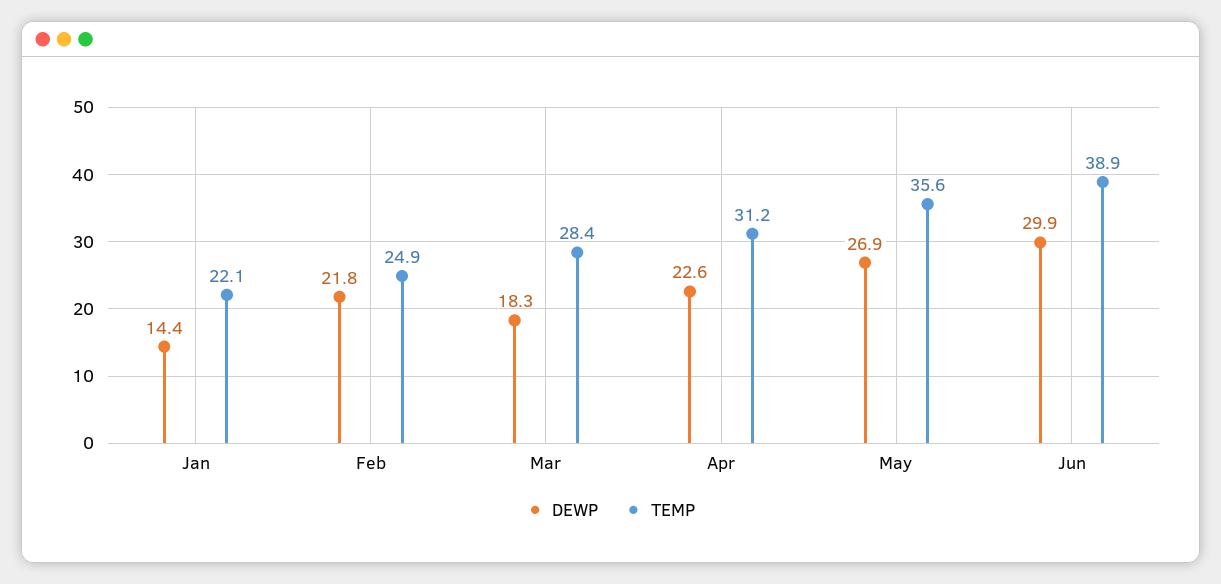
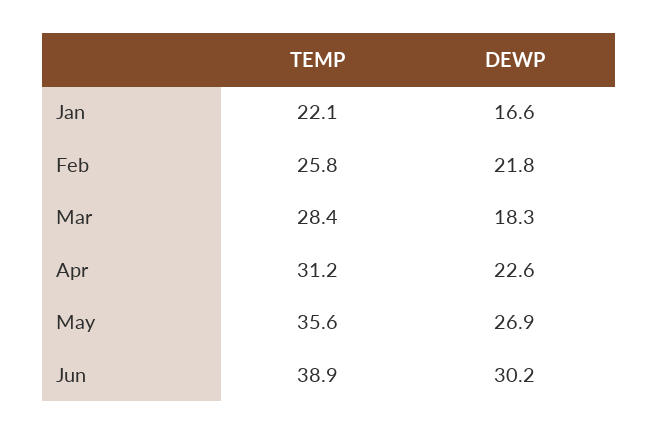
DEWP, Jan: 14.4 -> 16.6
TEMP, Feb: 24.9 -> 25.8
DEWP, Jun: 29.9 -> 30.2

